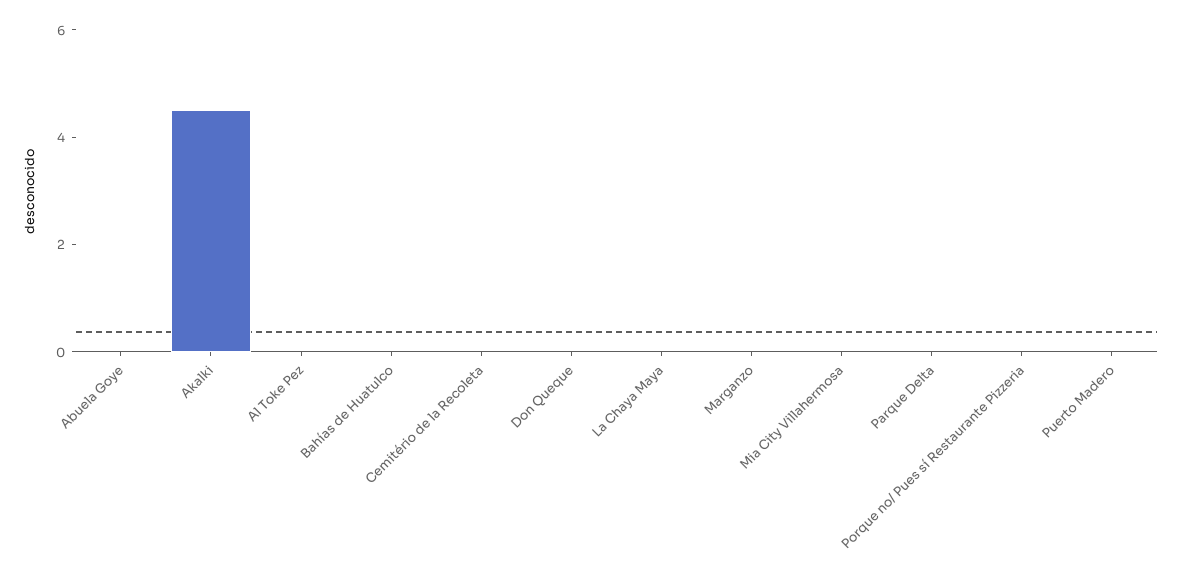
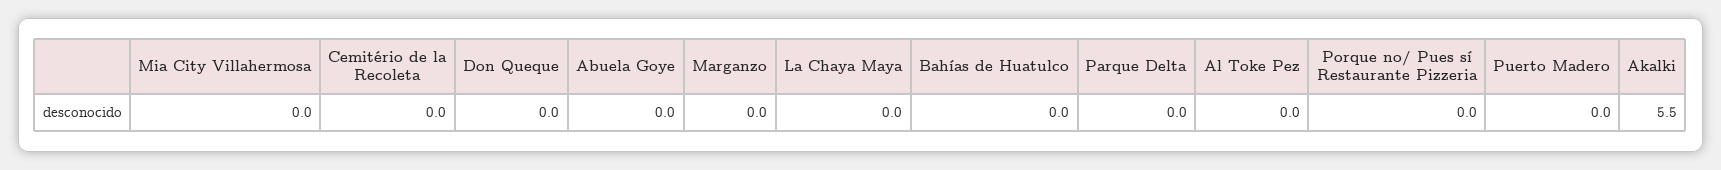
Akalki: 4.5 -> 5.5

